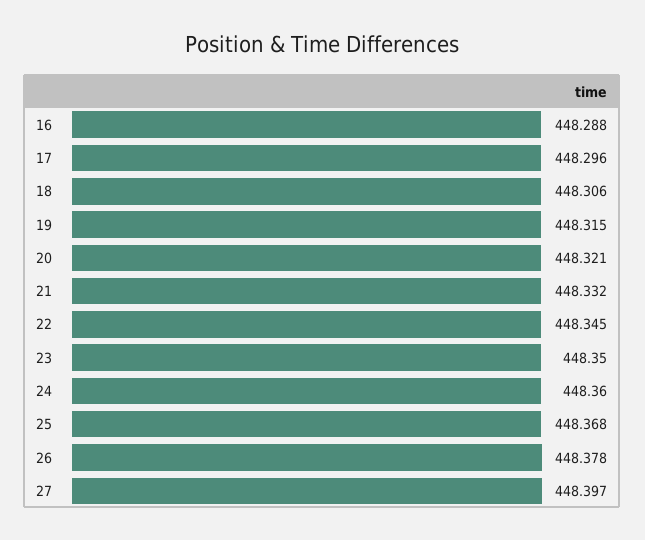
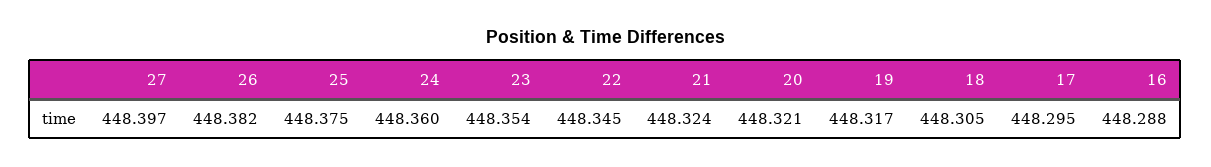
17: 448.296 -> 448.295
18: 448.306 -> 448.305
19: 448.315 -> 448.317
21: 448.332 -> 448.324
23: 448.35 -> 448.354
25: 448.368 -> 448.375
26: 448.378 -> 448.382

